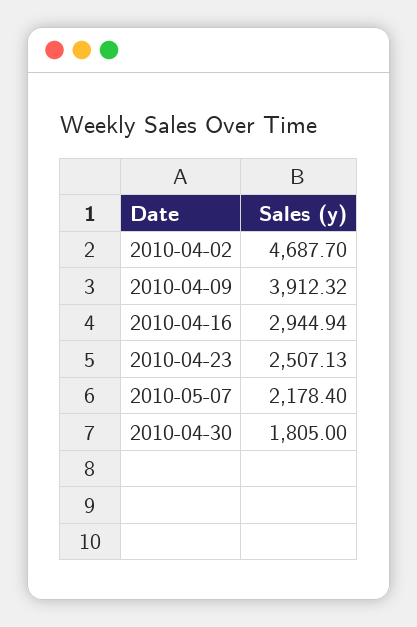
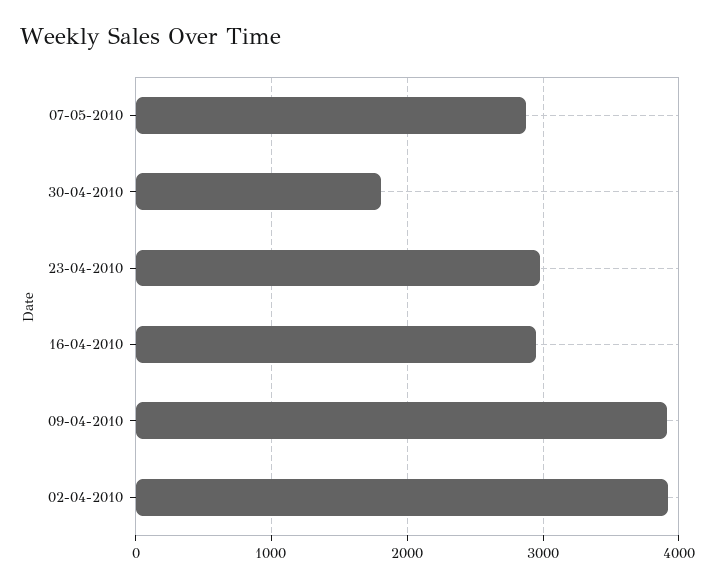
2010-04-02: 4687.7 -> 3900
2010-04-23: 2507.13 -> 3000
2010-05-07: 2178.4 -> 2900

